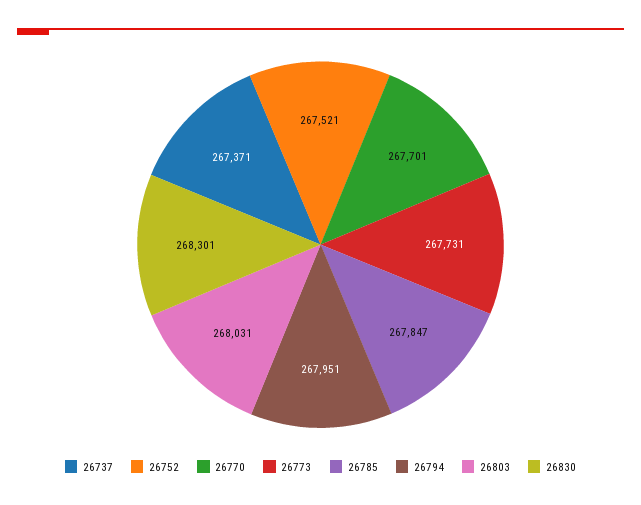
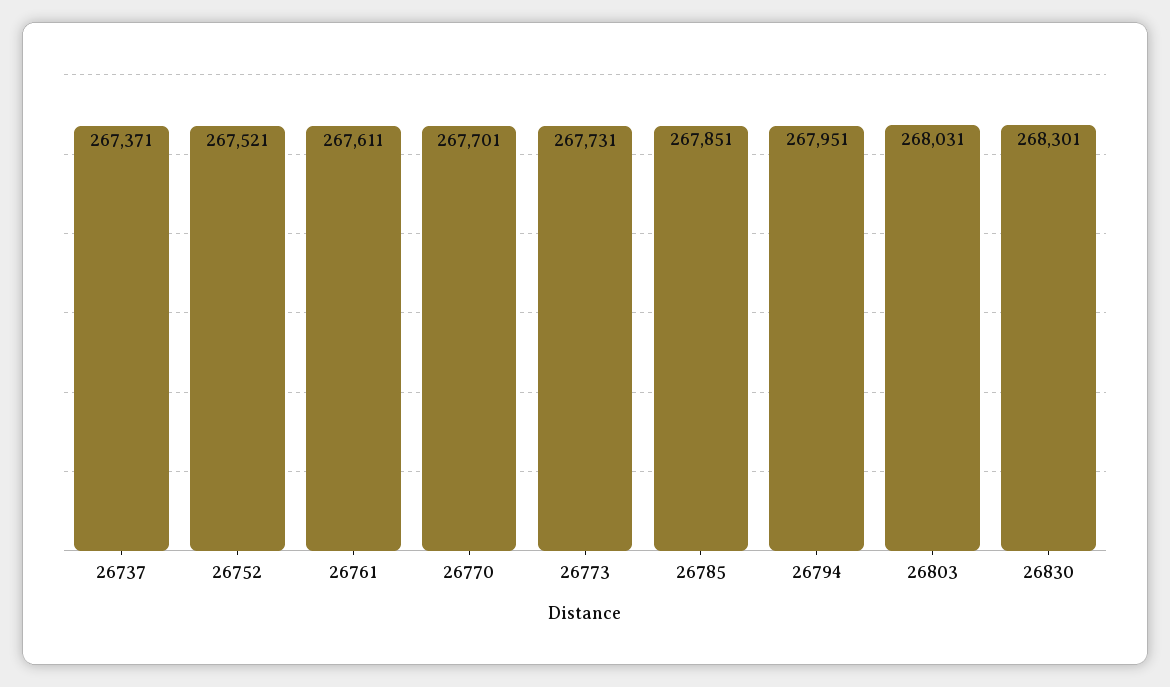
26785: 267847 -> 267851
26761: none -> 267611

